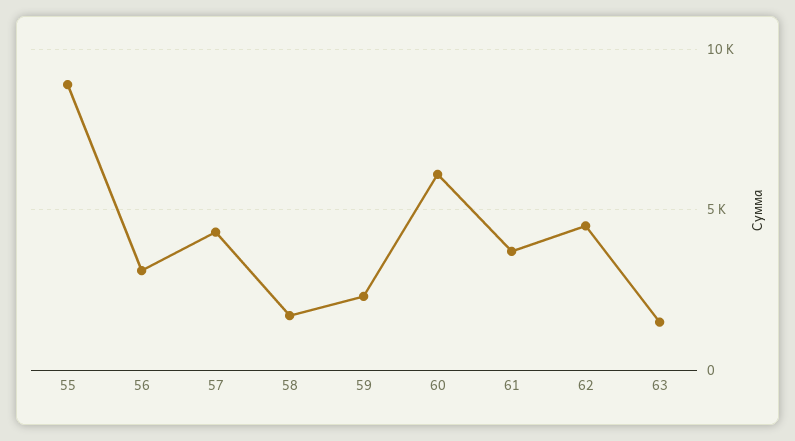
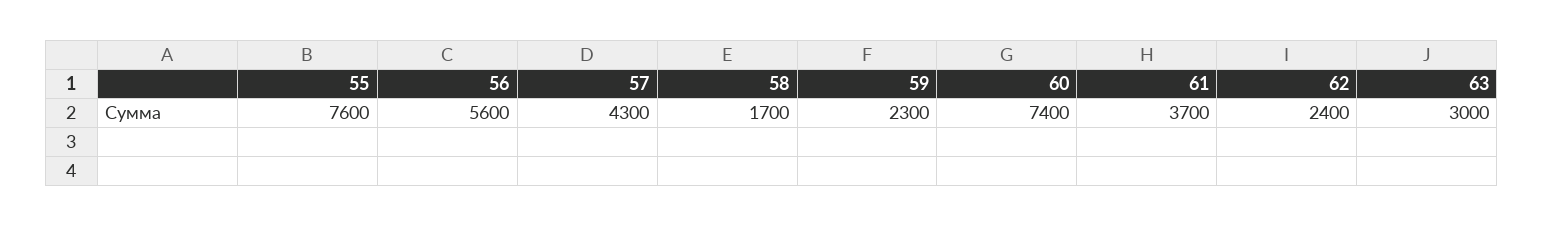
55: 9000 -> 7600
56: 3000 -> 5600
60: 6000 -> 7400
62: 4500 -> 2400
63: 1500 -> 3000

